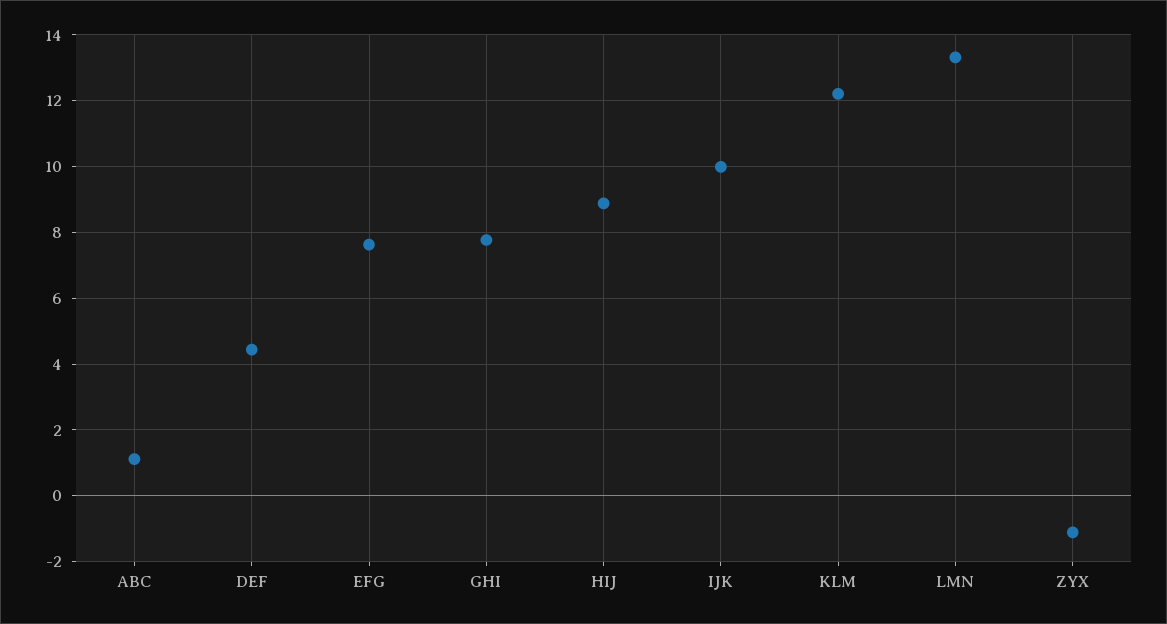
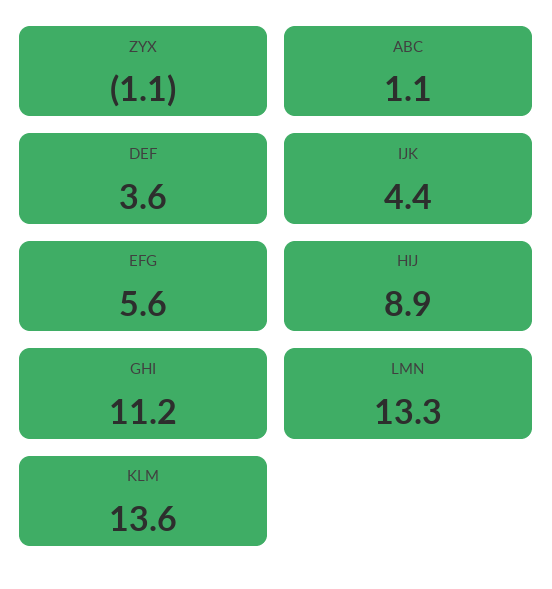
DEF: 4.4 -> 3.6
EFG: 7.6 -> 5.6
GHI: 7.8 -> 11.2
IJK: 10 -> 4.4
KLM: 12.2 -> 13.6

